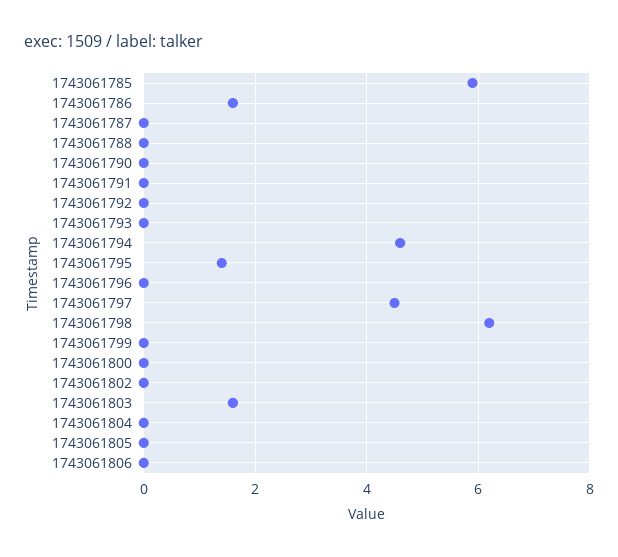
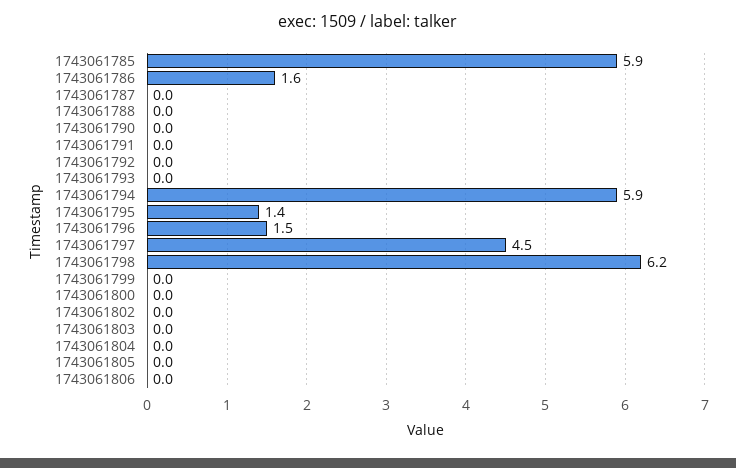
1743061794: 4.5 -> 5.9
1743061796: 0 -> 1.5
1743061803: 1.5 -> 0

